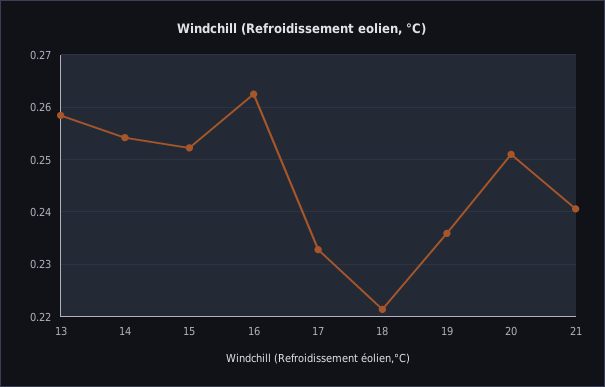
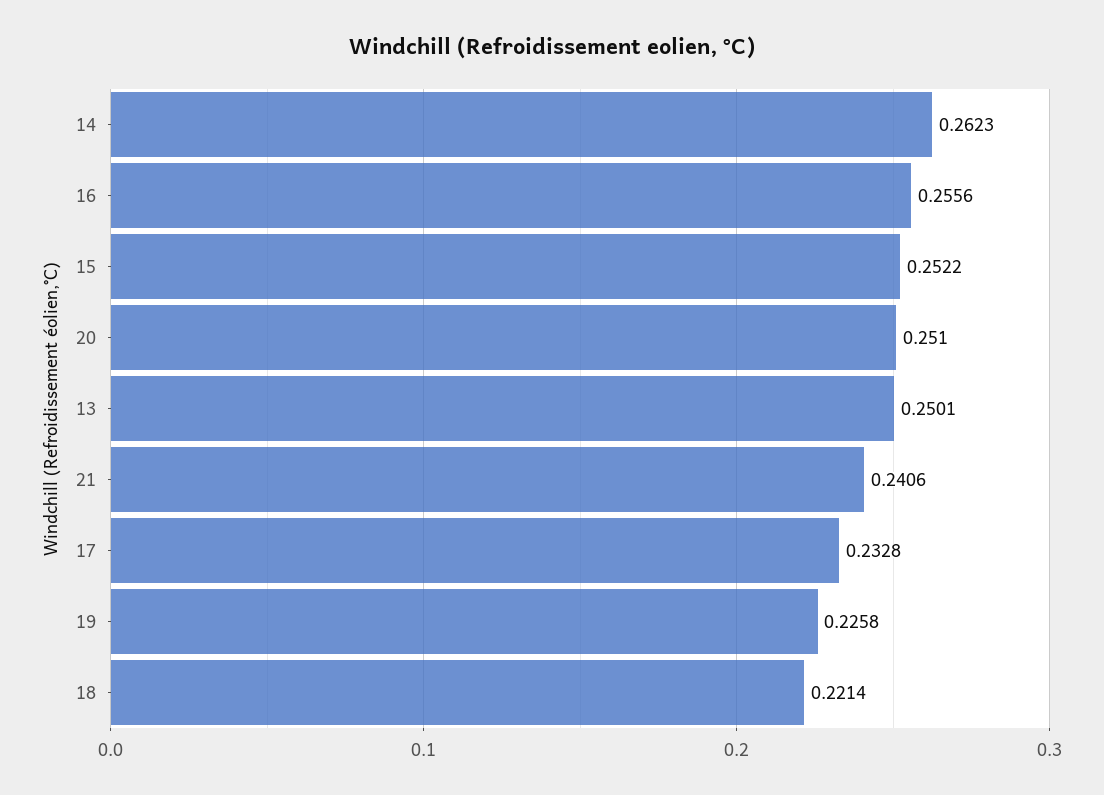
13: 0.258 -> 0.2501
14: 0.254 -> 0.2623
16: 0.262 -> 0.2556
19: 0.236 -> 0.2258

